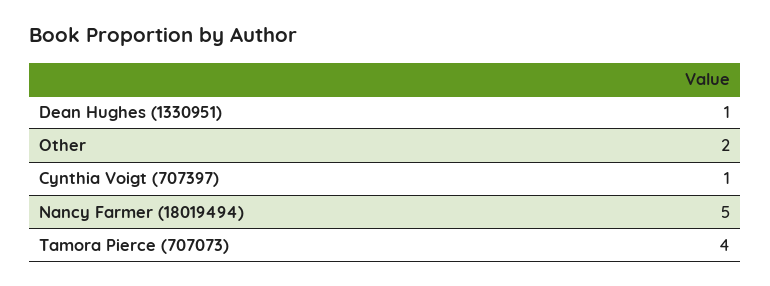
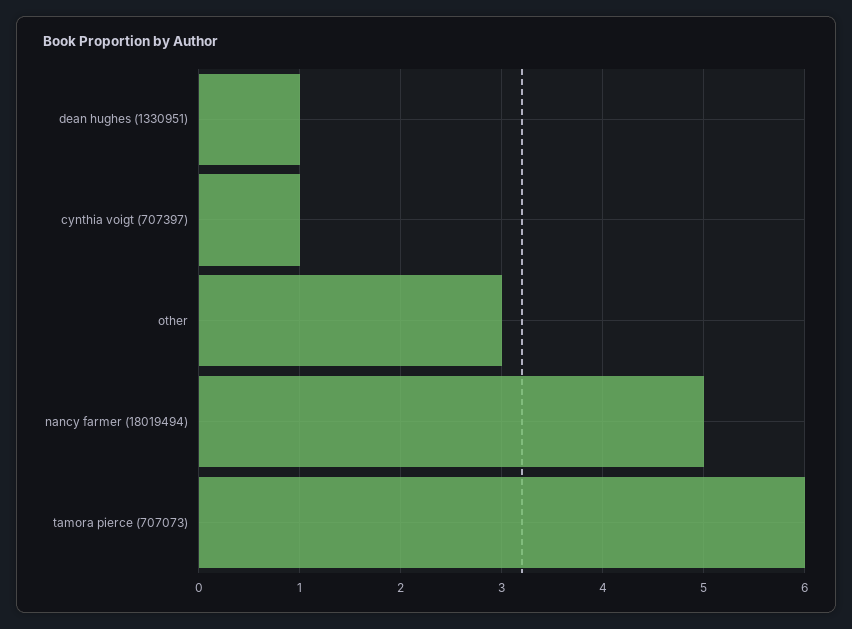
Other: 2 -> 3
Tamora Pierce (707073): 4 -> 6

